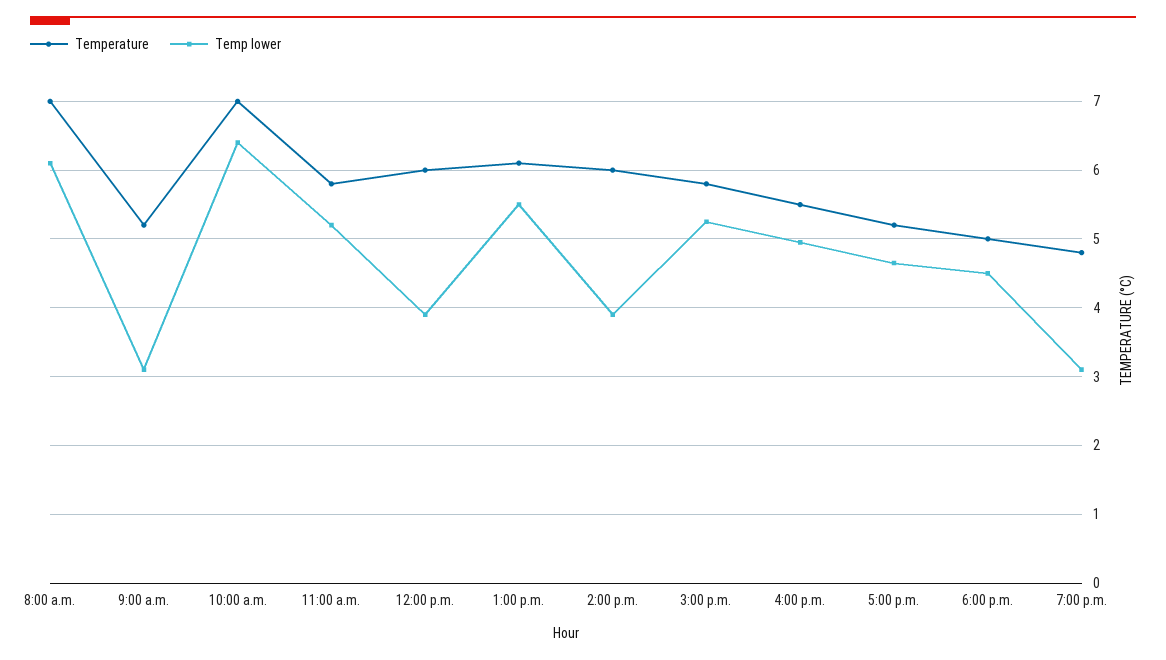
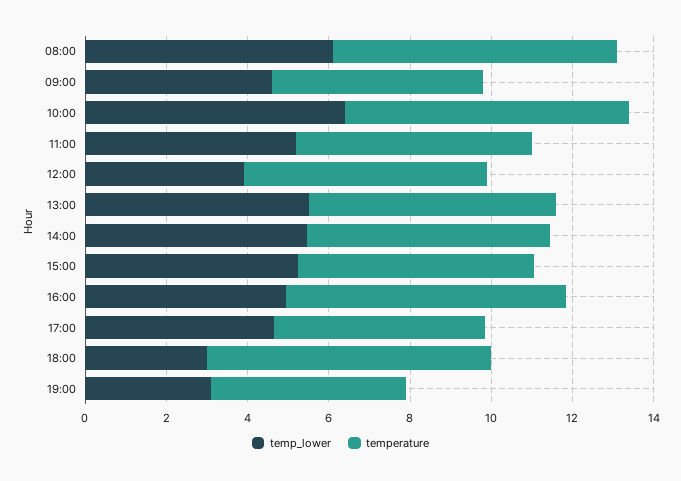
Temp lower, 9:00 a.m.: 3.1 -> 4.5
Temp lower, 2:00 p.m.: 3.9 -> 5.5
Temperature, 4:00 p.m.: 5.5 -> 7
Temperature, 6:00 p.m.: 5 -> 7
Temp lower, 6:00 p.m.: 4.5 -> 3

